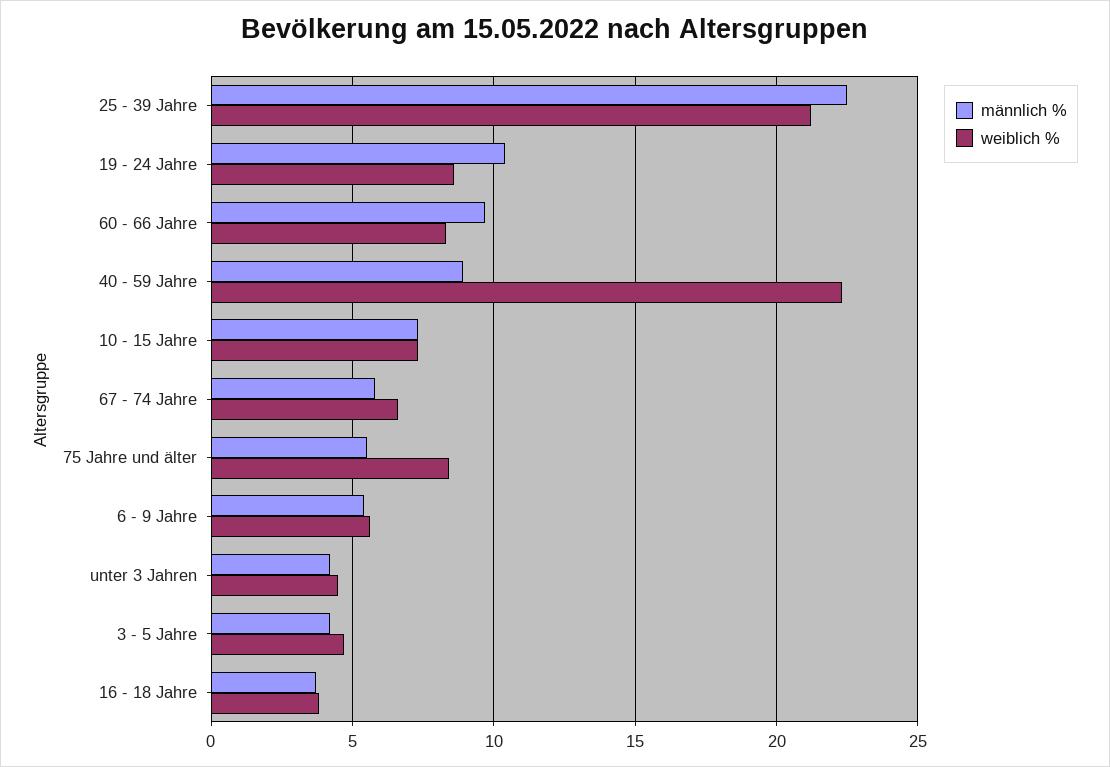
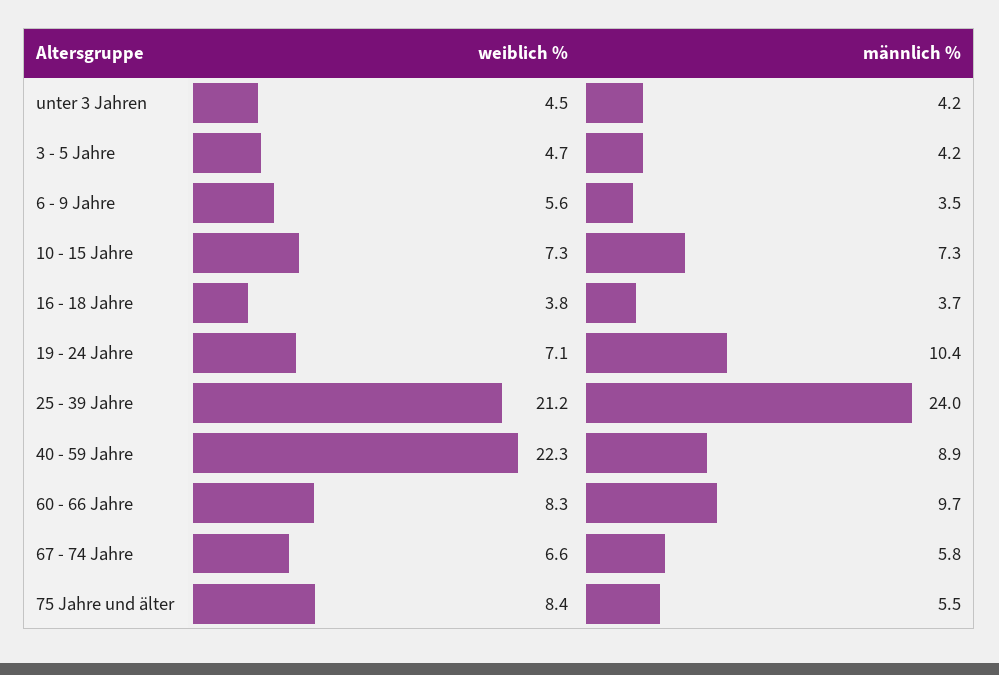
männlich %, 25 - 39 Jahre: 22.5 -> 24
weiblich %, 19 - 24 Jahre: 8.5 -> 7.1
männlich %, 6 - 9 Jahre: 5.5 -> 3.5

